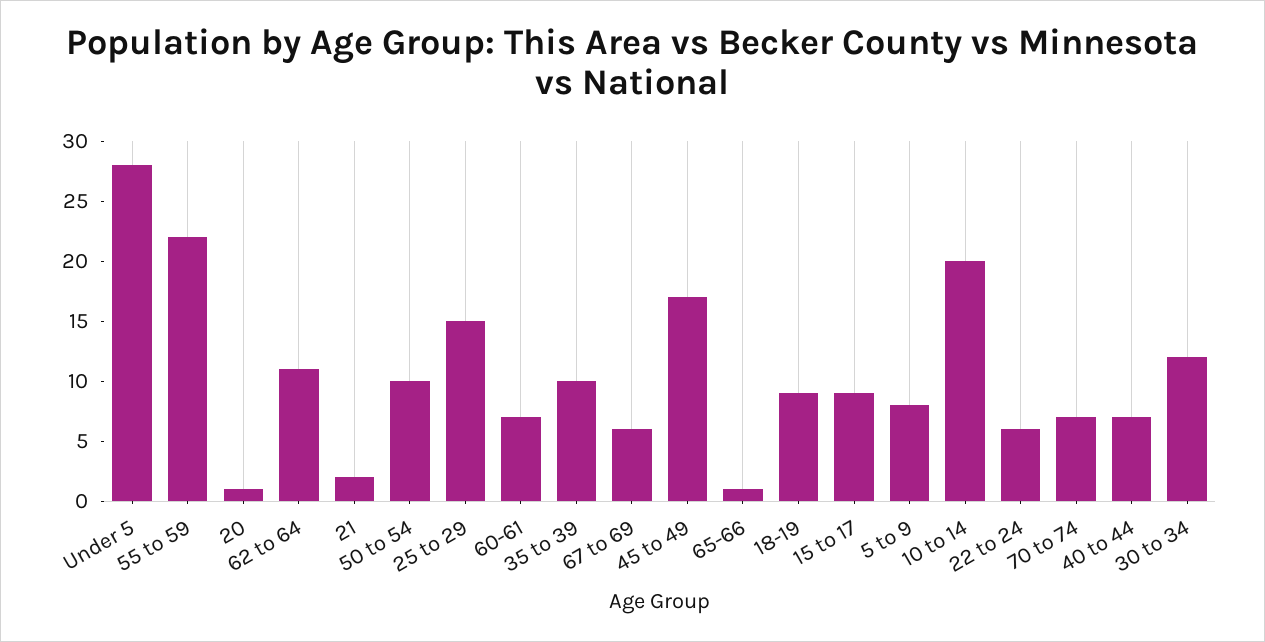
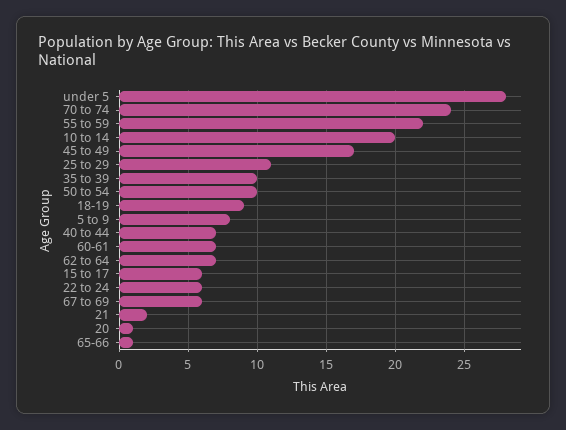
62 to 64: 11 -> 7
25 to 29: 15 -> 11
15 to 17: 9 -> 6
70 to 74: 7 -> 24
30 to 34: 12 -> none

